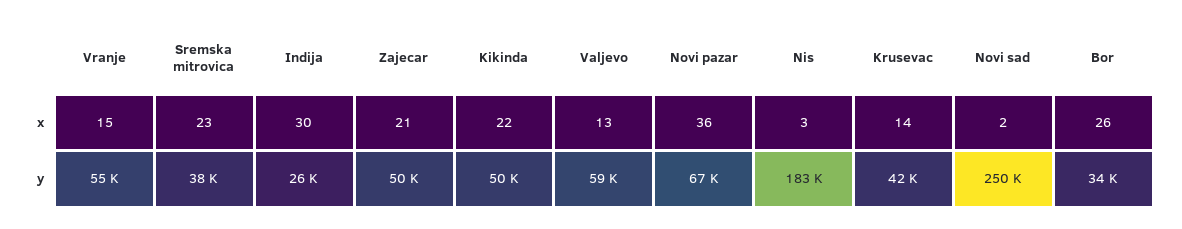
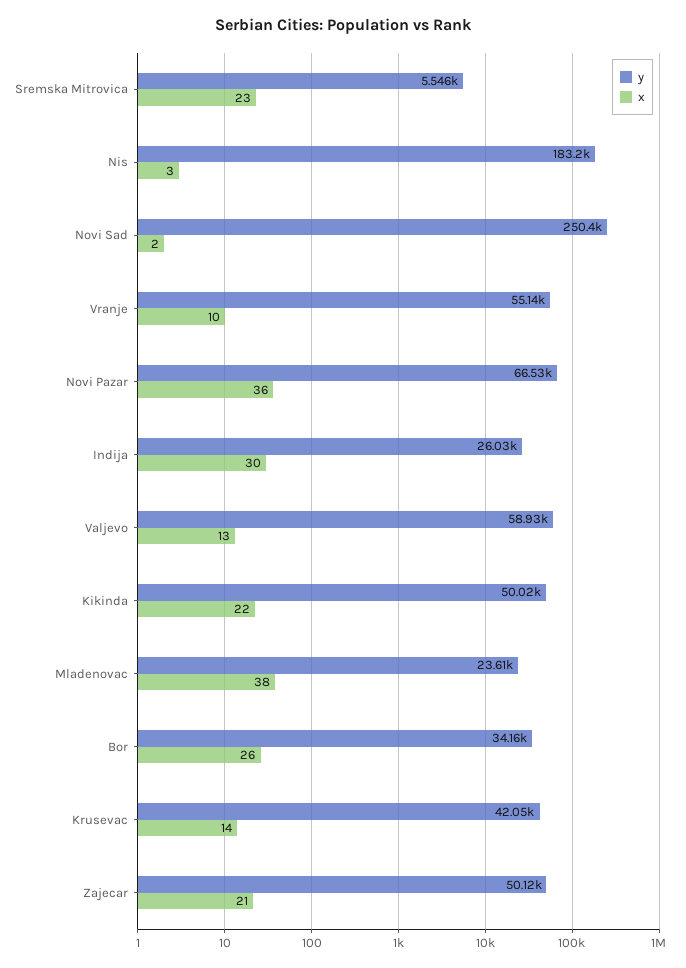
x, Vranje: 15 -> 10
y, Sremska mitrovica: 38000 -> 5546
y, Mladenovac: none -> 23610
x, Mladenovac: none -> 38

